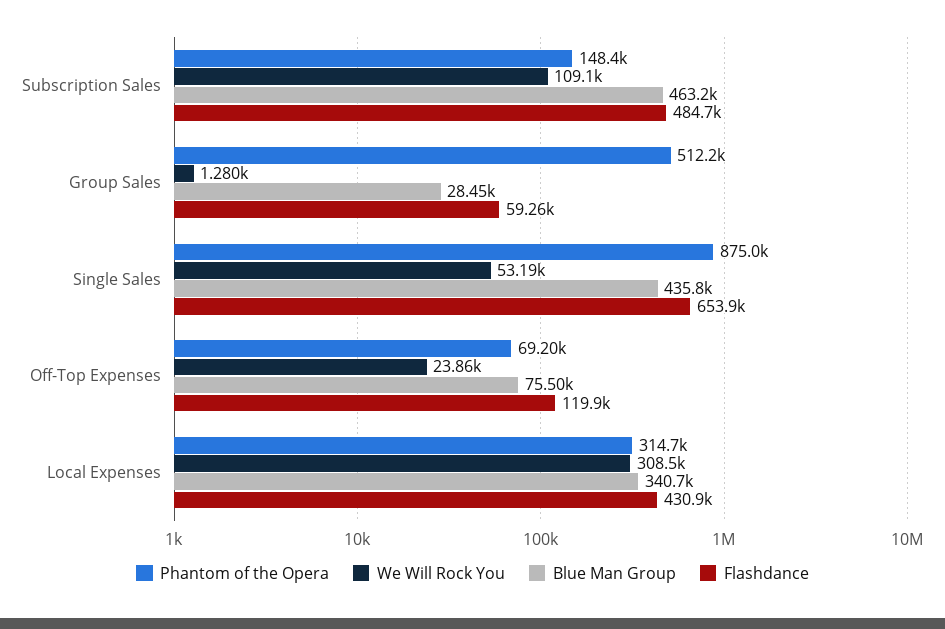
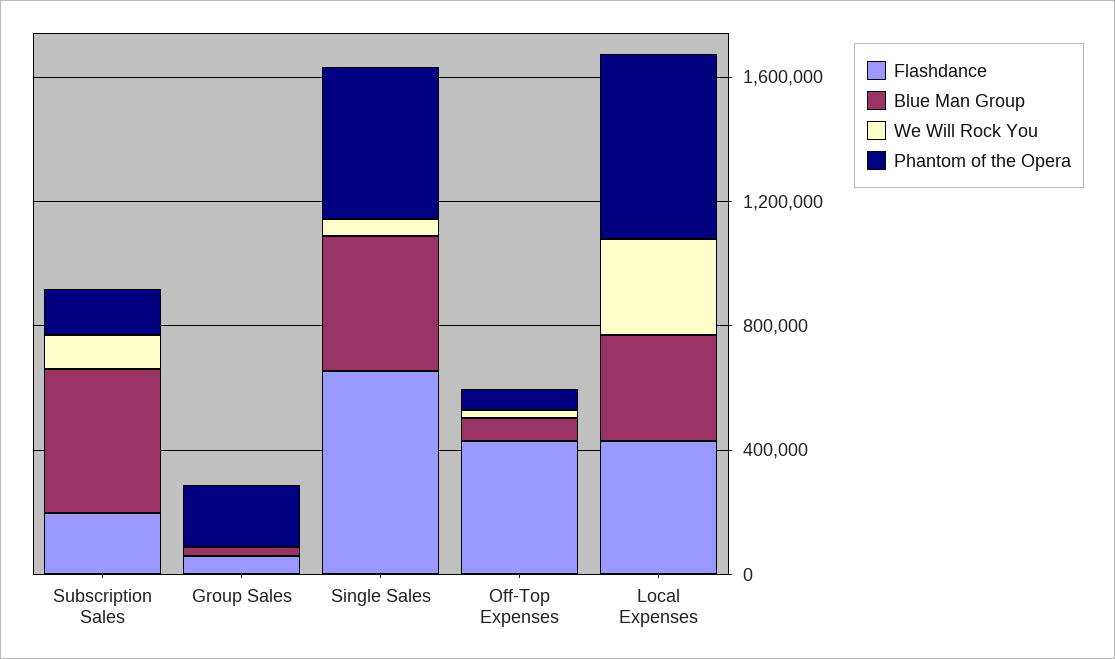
Flashdance, Subscription Sales: 484700 -> 200000
Phantom of the Opera, Group Sales: 512200 -> 200000
Phantom of the Opera, Single Sales: 875000 -> 500000
Flashdance, Off-Top Expenses: 119900 -> 400000
Phantom of the Opera, Local Expenses: 314700 -> 600000

